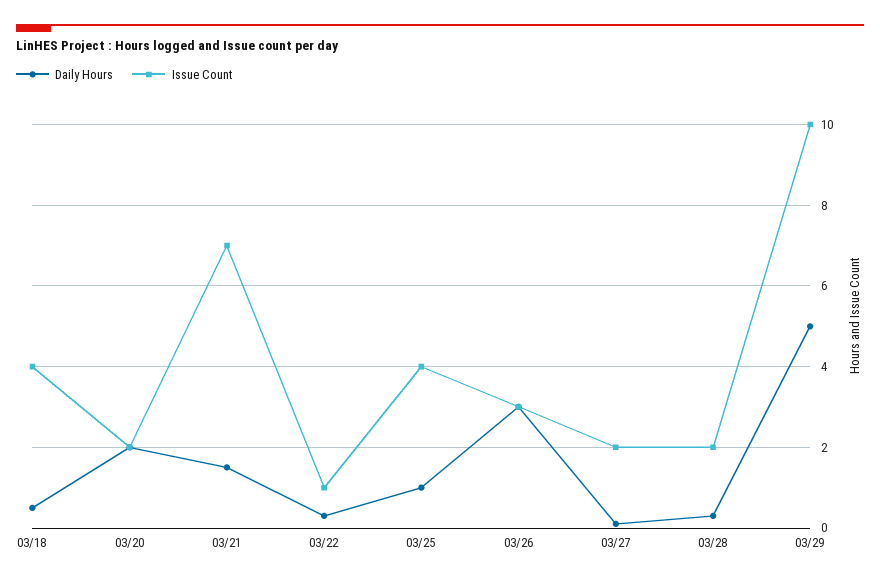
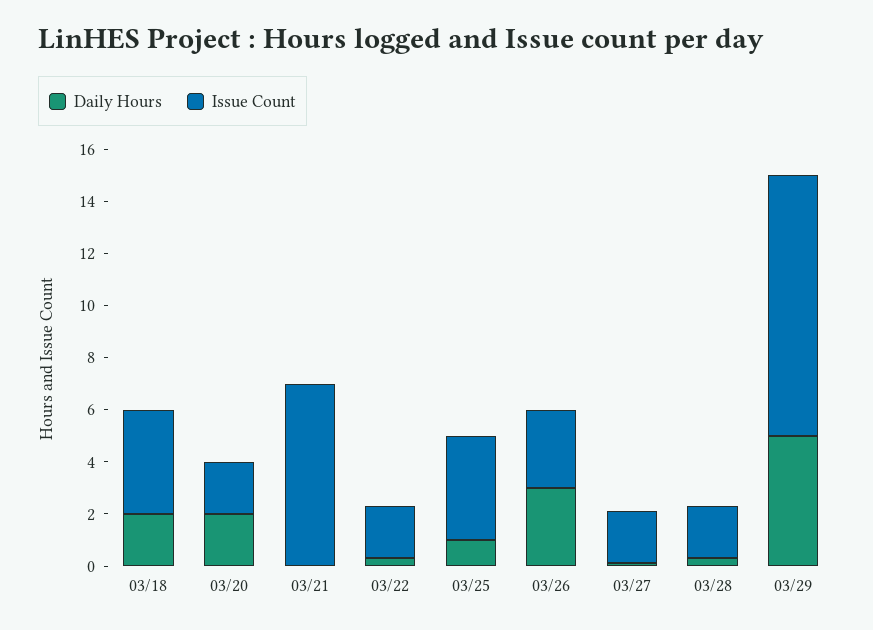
Daily Hours, 03/18: 0.5 -> 2
Daily Hours, 03/21: 1.5 -> 0
Issue Count, 03/22: 1 -> 2

